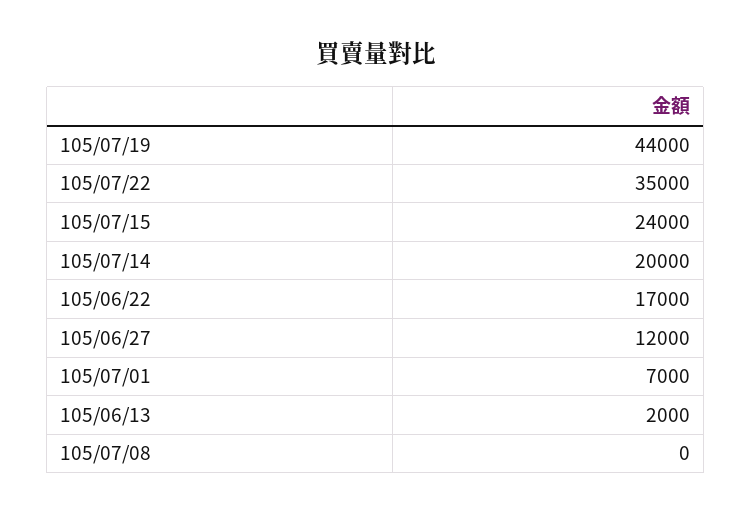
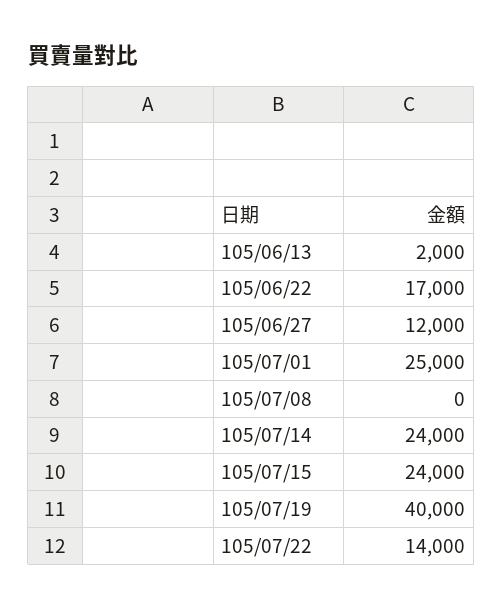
105/07/19: 44000 -> 40000
105/07/22: 35000 -> 14000
105/07/14: 20000 -> 24000
105/07/01: 7000 -> 25000

